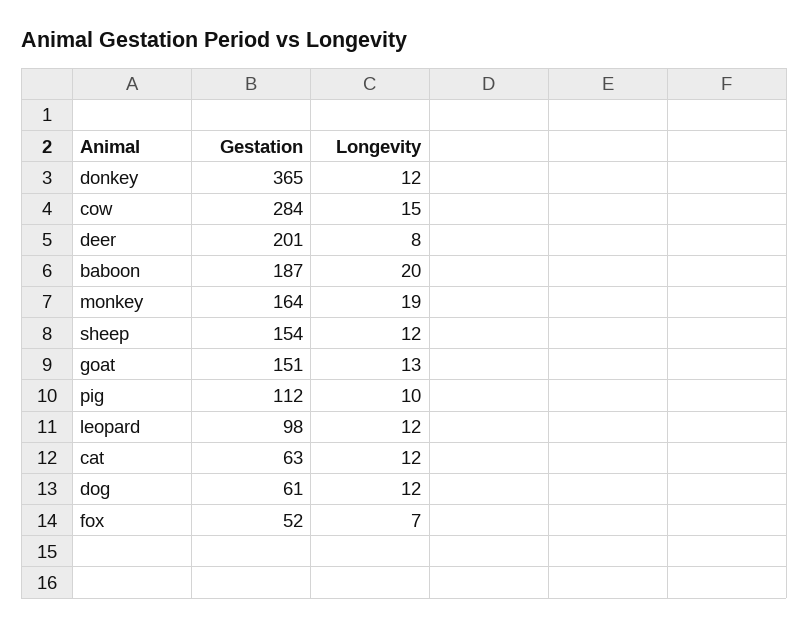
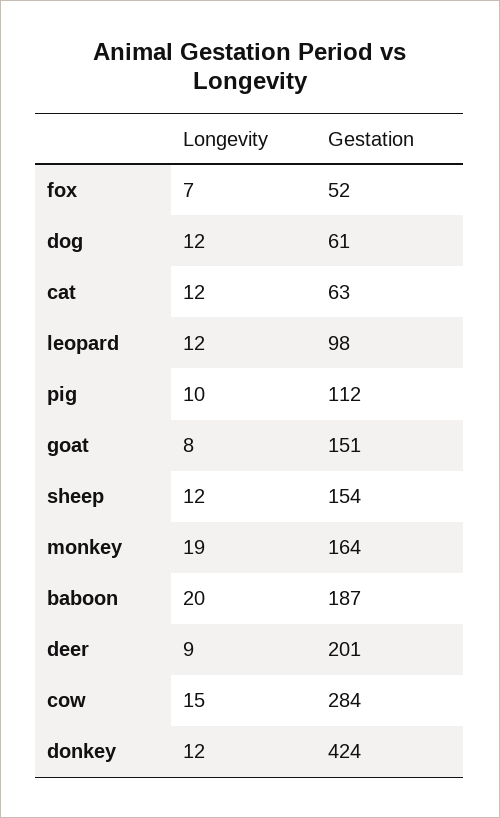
Gestation, donkey: 365 -> 424
Longevity, deer: 8 -> 9
Longevity, goat: 13 -> 8

